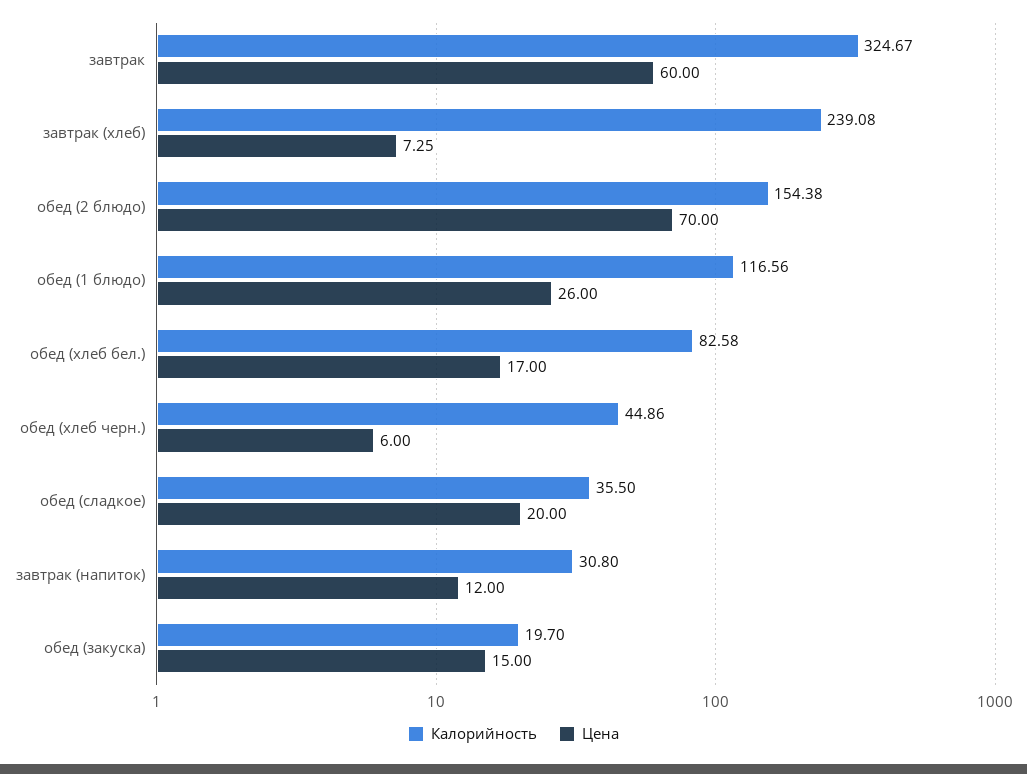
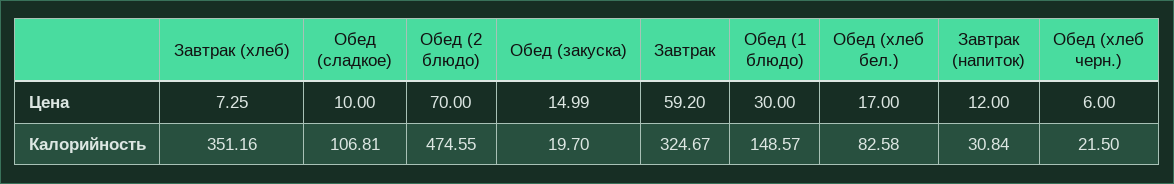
Цена, завтрак: 60 -> 59.2
Калорийность, завтрак (хлеб): 239.08 -> 351.16
Калорийность, обед (2 блюдо): 154.38 -> 474.55
Калорийность, обед (1 блюдо): 116.56 -> 148.57
Цена, обед (1 блюдо): 26 -> 30
Калорийность, обед (хлеб черн.): 44.86 -> 21.5
Калорийность, обед (сладкое): 35.5 -> 106.81
Цена, обед (сладкое): 20 -> 10
Калорийность, завтрак (напиток): 30.8 -> 30.84
Цена, обед (закуска): 15 -> 14.99

